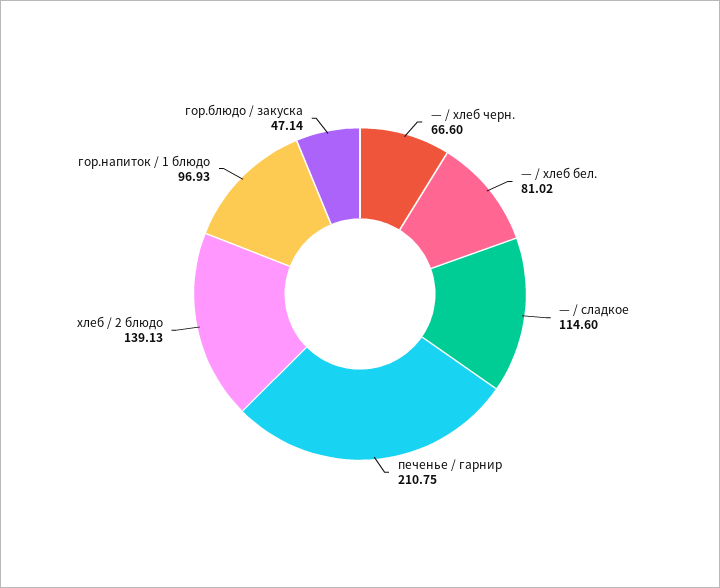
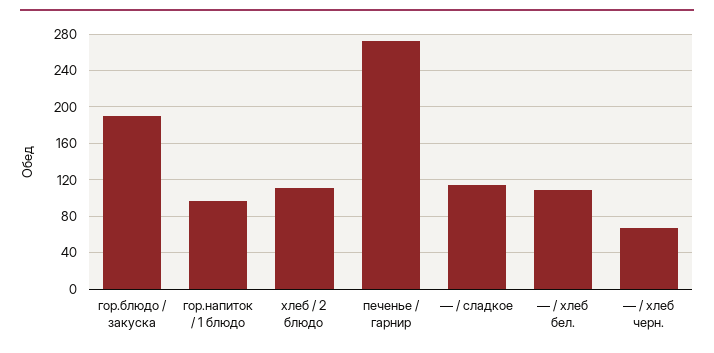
— / хлеб бел.: 81.02 -> 110
печенье / гарнир: 210.75 -> 270
хлеб / 2 блюдо: 139.13 -> 110
гор.блюдо / закуска: 47.14 -> 190

